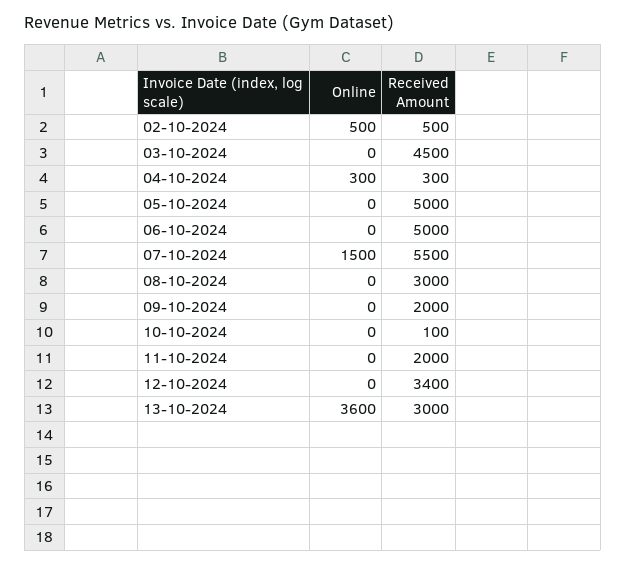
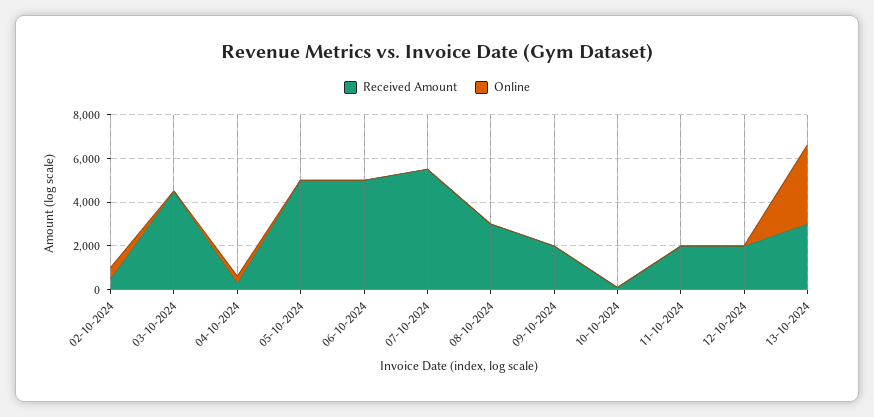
Online, 07-10-2024: 1500 -> 0
Received Amount, 12-10-2024: 3400 -> 2000

